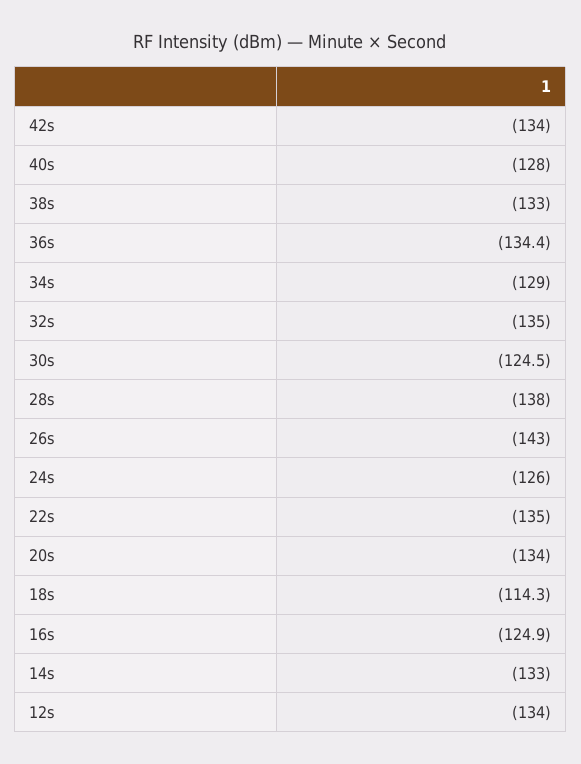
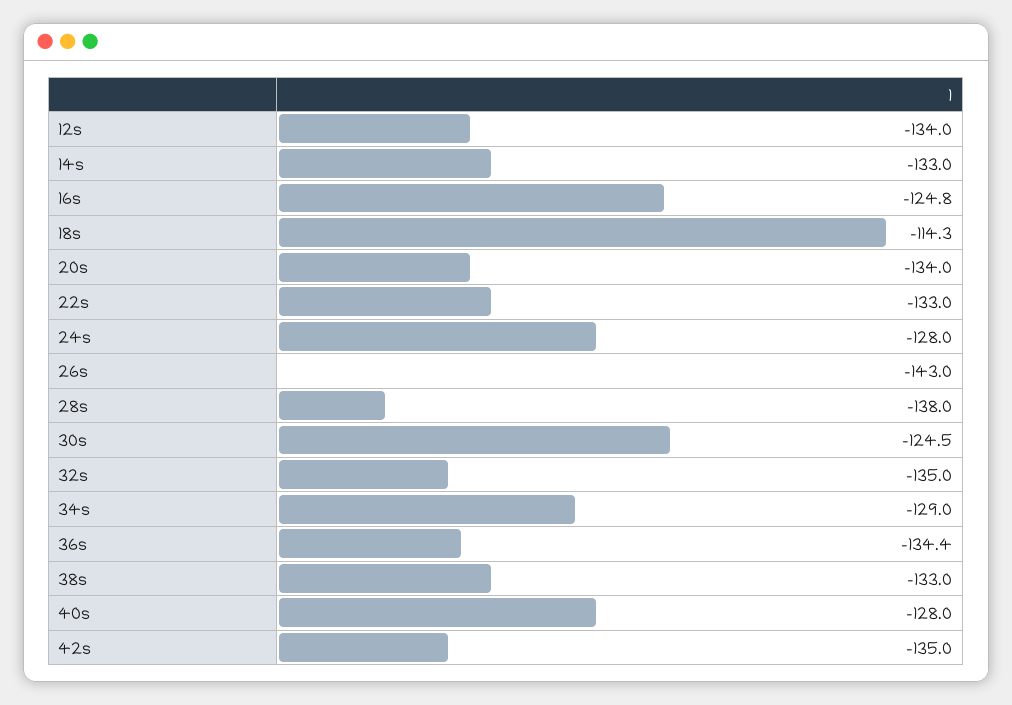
42s: -134 -> -135
24s: -126 -> -128
22s: -135 -> -133
16s: -124.9 -> -124.8

